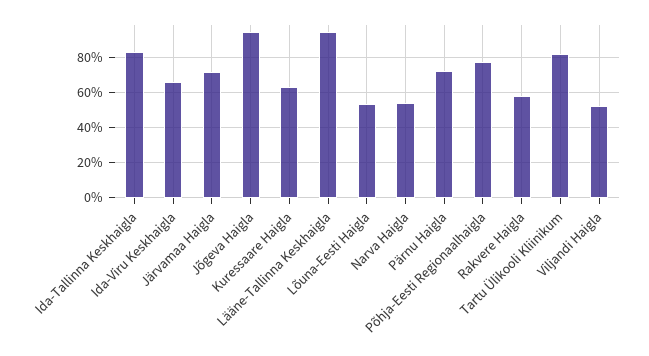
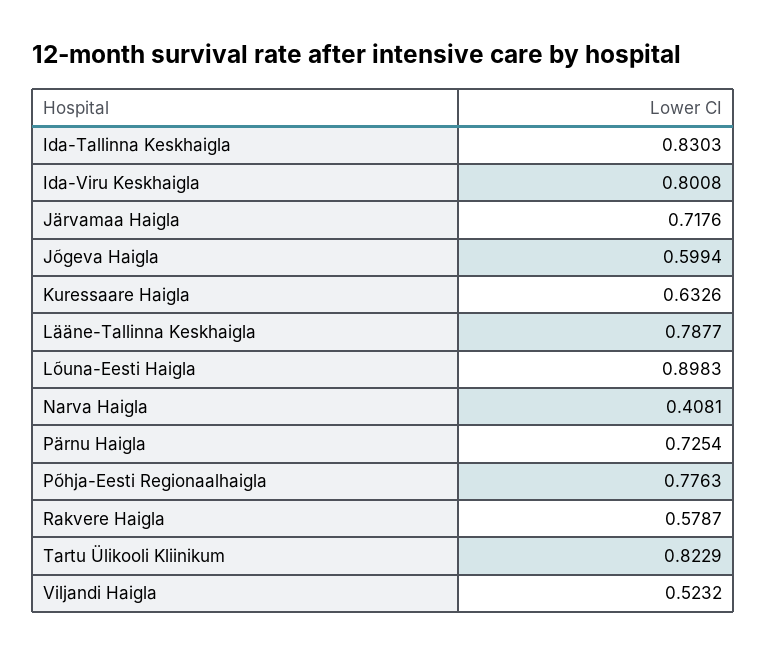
Ida-Viru Keskhaigla: 0.65 -> 0.8008
Jõgeva Haigla: 0.95 -> 0.5994
Lääne-Tallinna Keskhaigla: 0.95 -> 0.7877
Lõuna-Eesti Haigla: 0.55 -> 0.8983
Narva Haigla: 0.55 -> 0.4081

